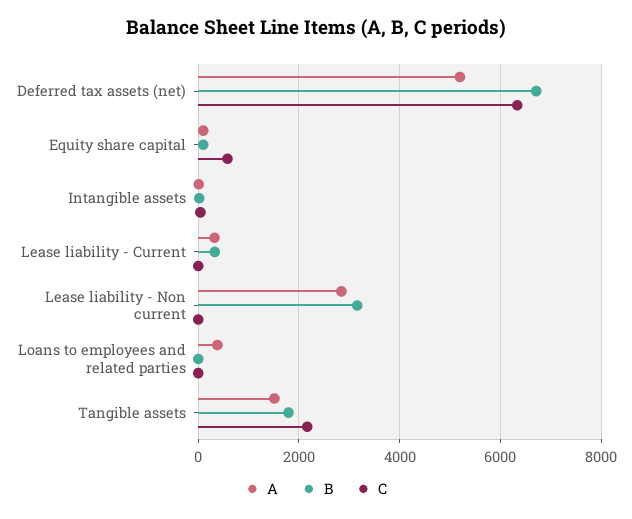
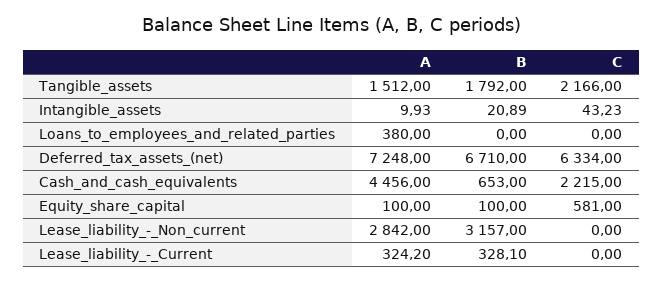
A, Deferred tax assets (net): 5200 -> 7248
A, Cash_and_cash_equivalents: none -> 4456
B, Cash_and_cash_equivalents: none -> 653
C, Cash_and_cash_equivalents: none -> 2215

